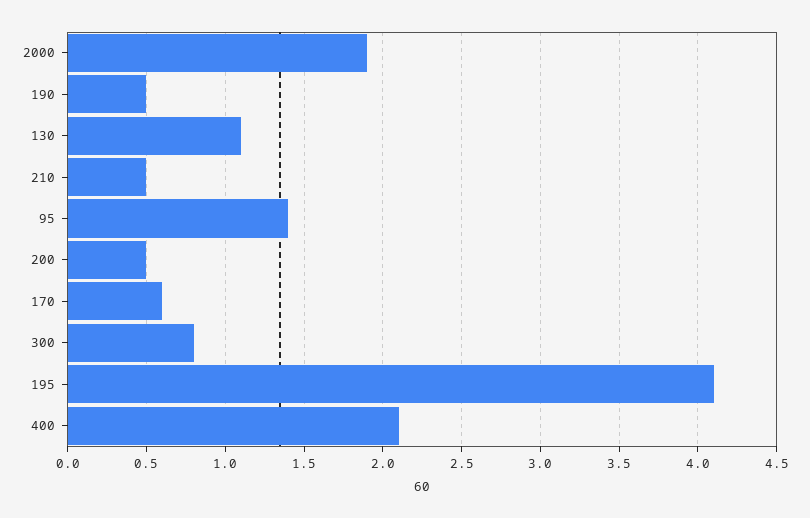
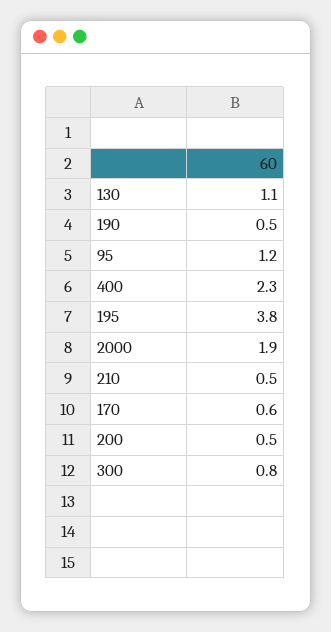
95: 1.4 -> 1.2
195: 4.1 -> 3.8
400: 2.1 -> 2.3

